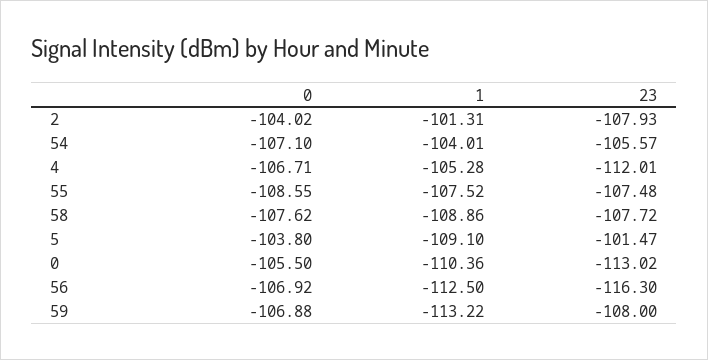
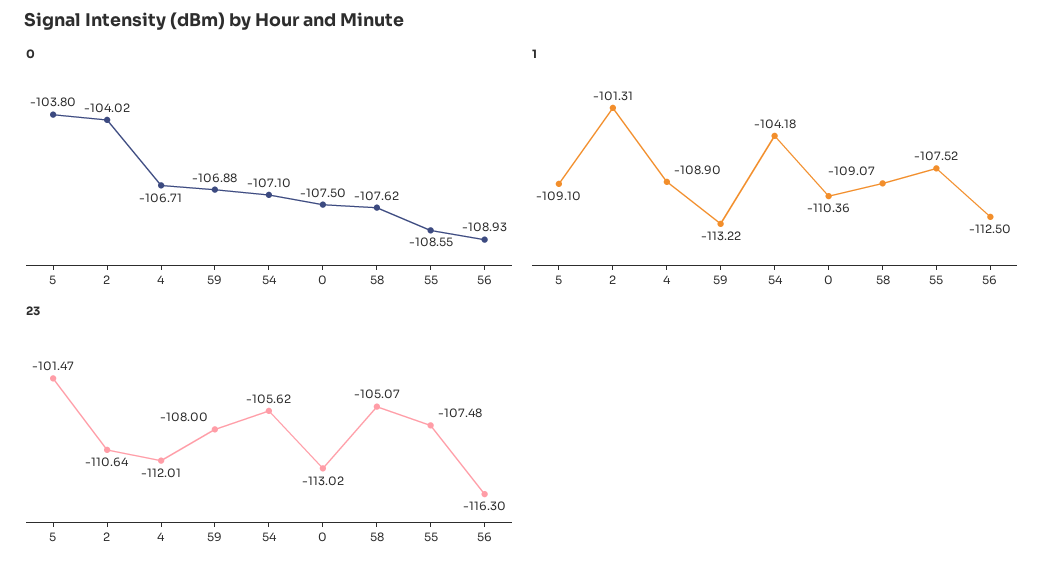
23, 2: -107.93 -> -110.64
1, 54: -104.01 -> -104.18
23, 54: -105.57 -> -105.62
1, 4: -105.28 -> -108.9
1, 58: -108.86 -> -109.07
23, 58: -107.72 -> -105.07
0, 0: -105.5 -> -107.5
0, 56: -106.92 -> -108.93

